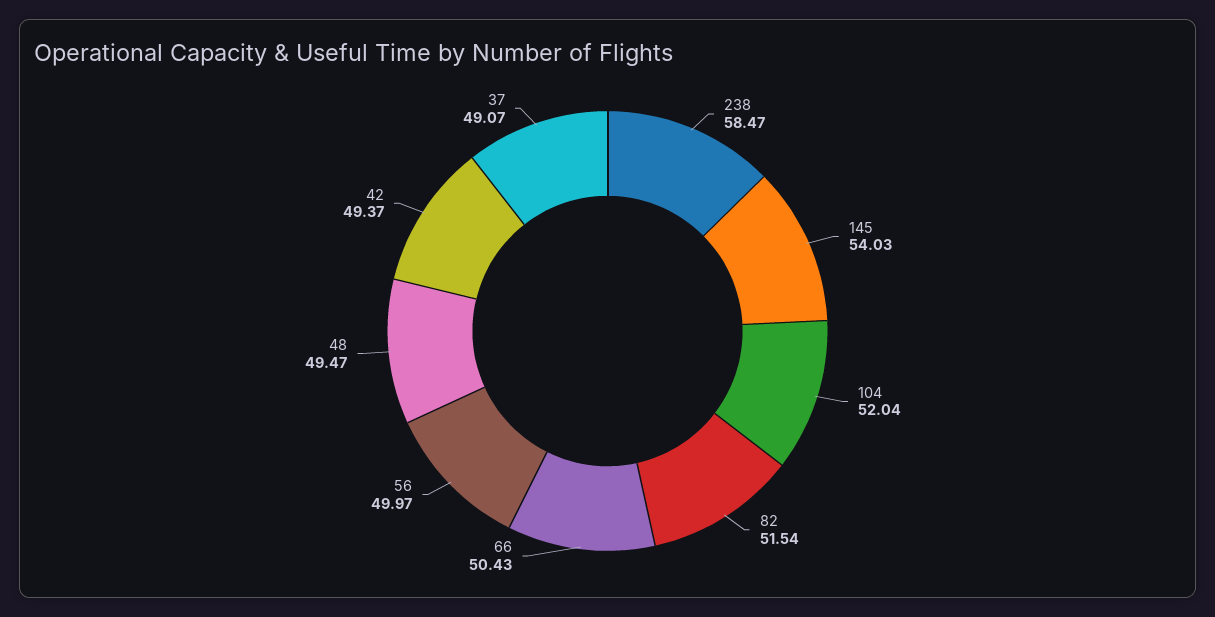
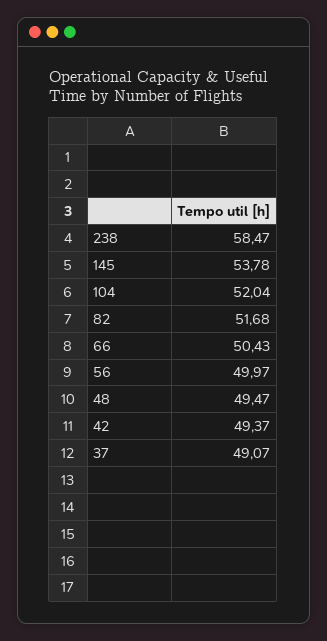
145: 54.03 -> 53.78
82: 51.54 -> 51.68

